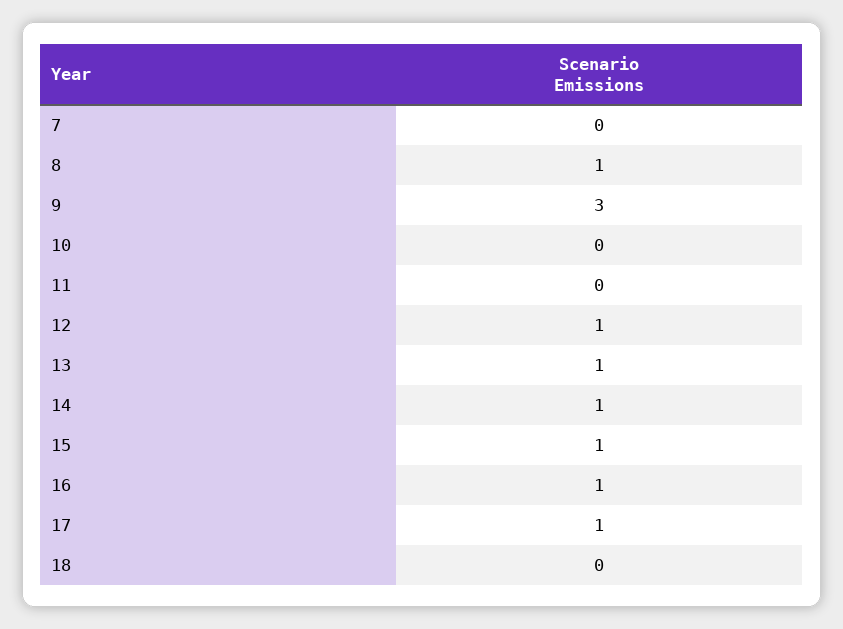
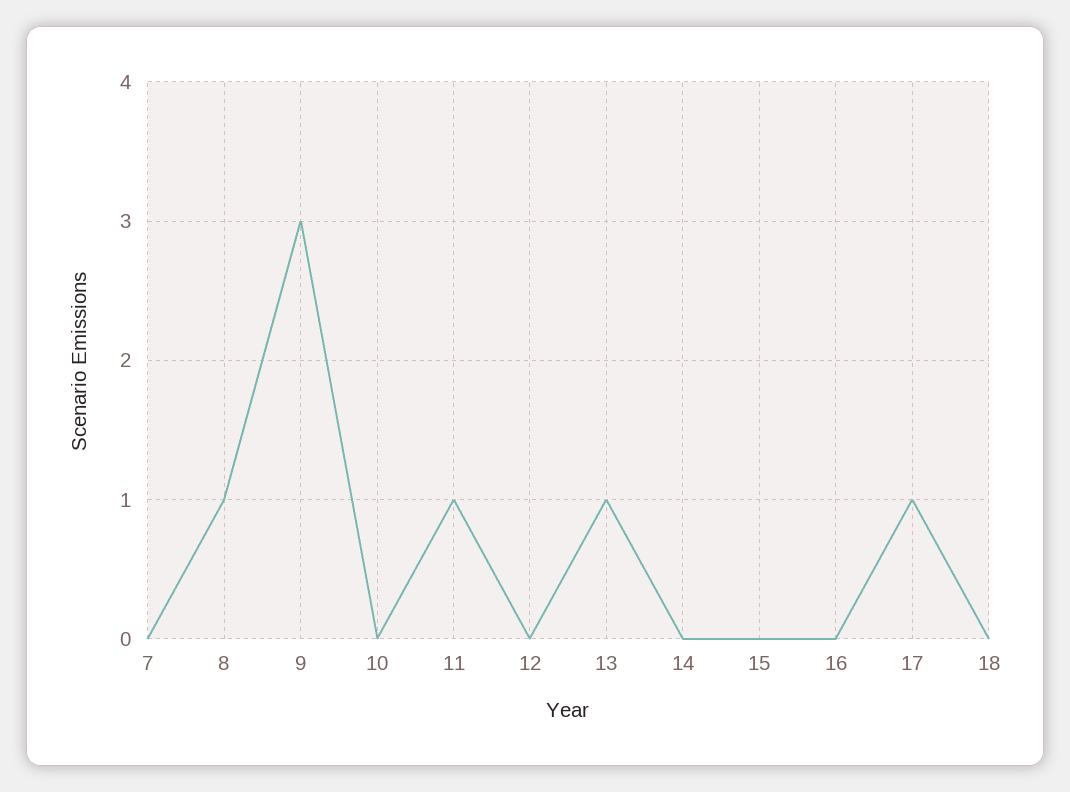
11: 0 -> 1
12: 1 -> 0
14: 1 -> 0
15: 1 -> 0
16: 1 -> 0

